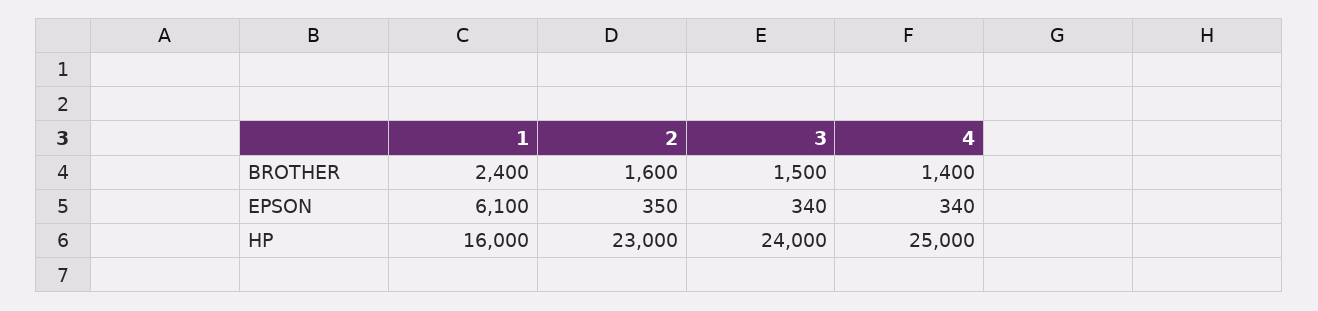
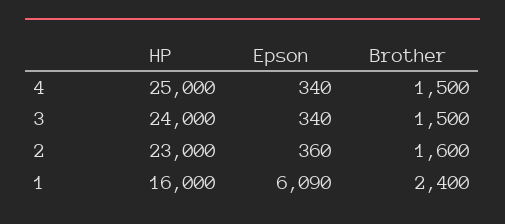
4, BROTHER: 1400 -> 1500
1, EPSON: 6100 -> 6090
2, EPSON: 350 -> 360

